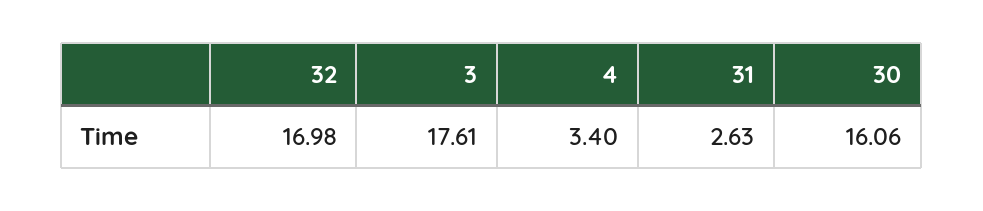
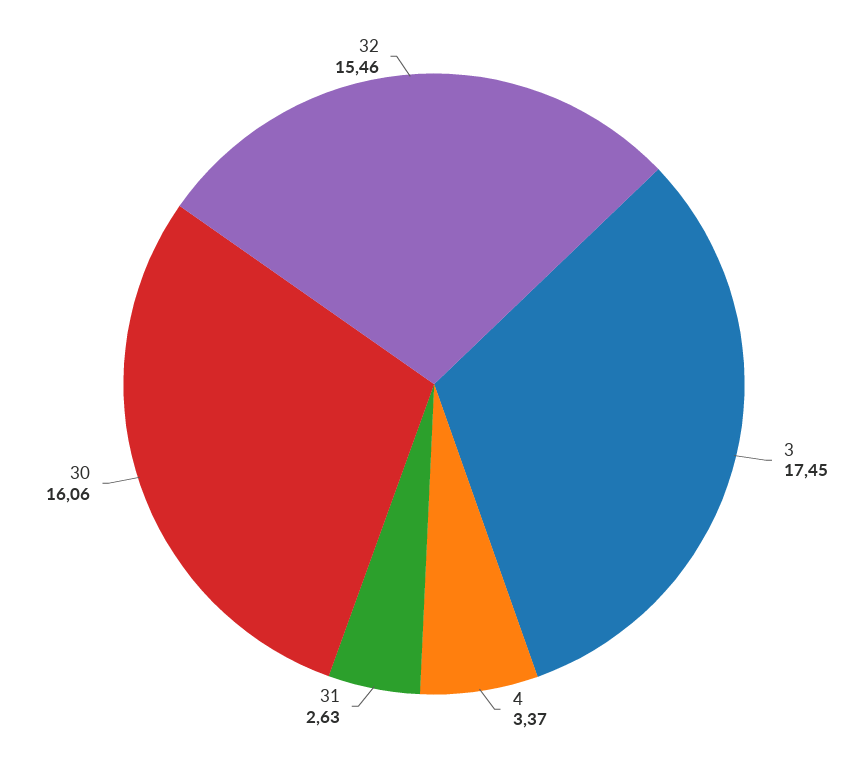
32: 16.98 -> 15.46
3: 17.61 -> 17.45
4: 3.4 -> 3.37

